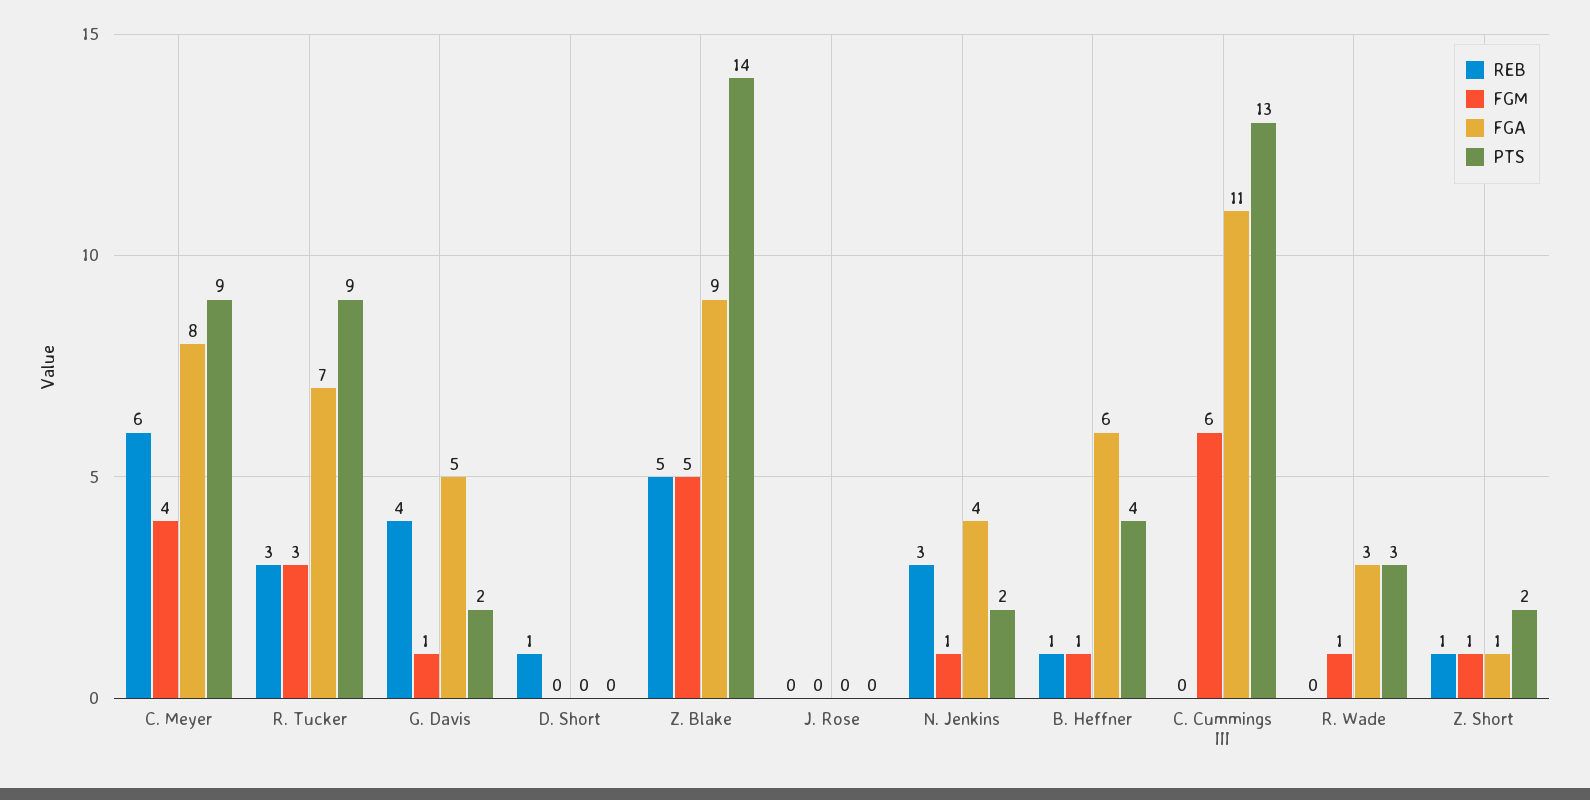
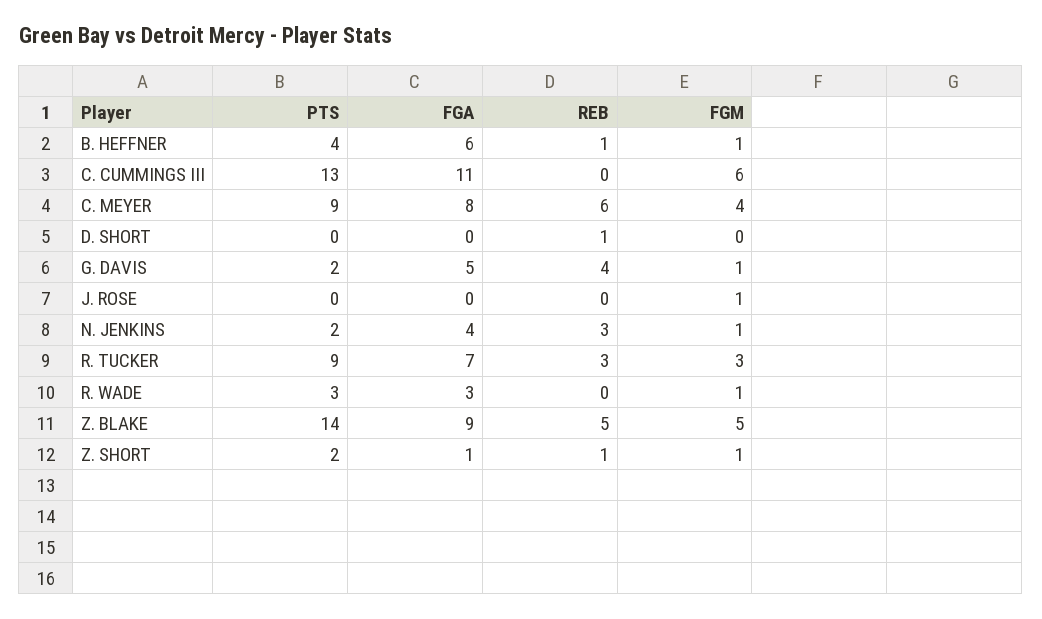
FGM, J. Rose: 0 -> 1

